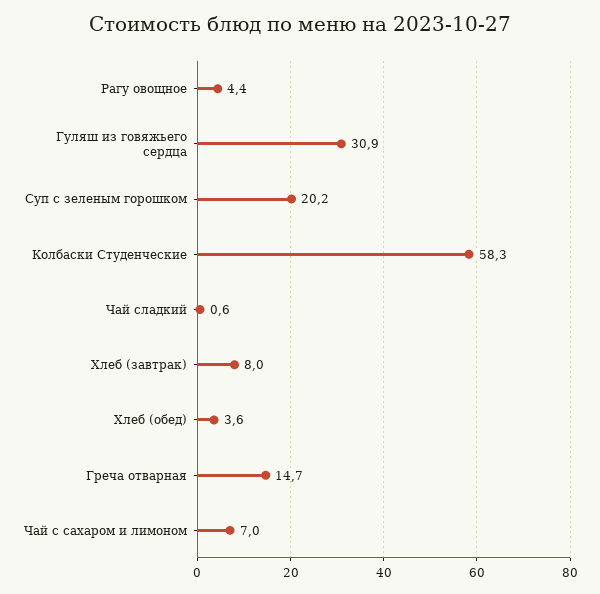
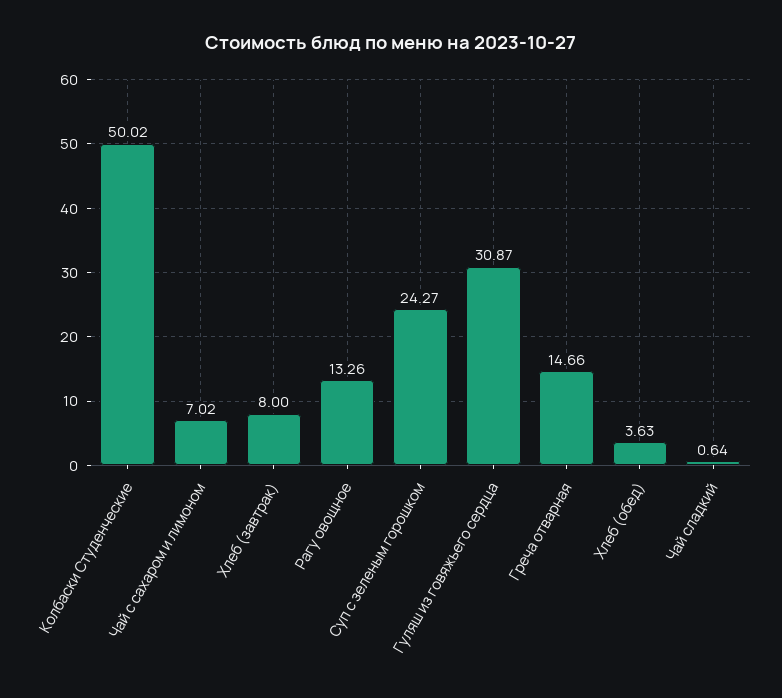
Рагу овощное: 4.4 -> 13.26
Суп с зеленым горошком: 20.2 -> 24.27
Колбаски Студенческие: 58.3 -> 50.02

